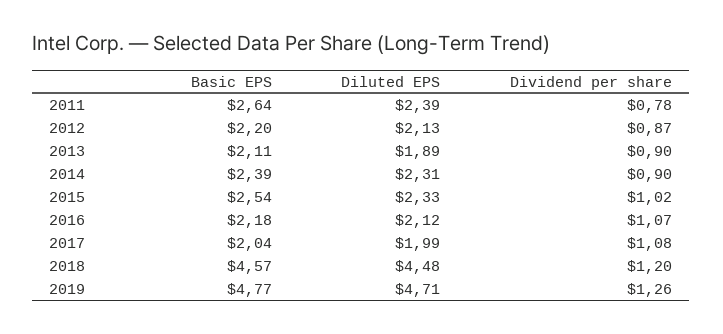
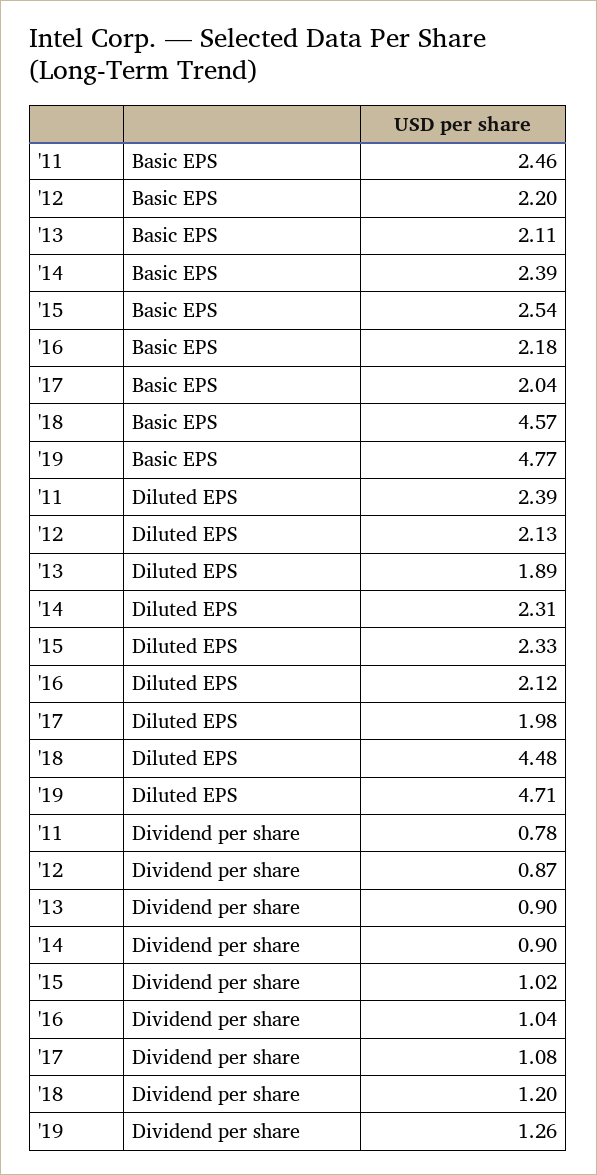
Basic EPS, 2011: 2.64 -> 2.46
Dividend per share, 2016: 1.07 -> 1.04
Diluted EPS, 2017: 1.99 -> 1.98

